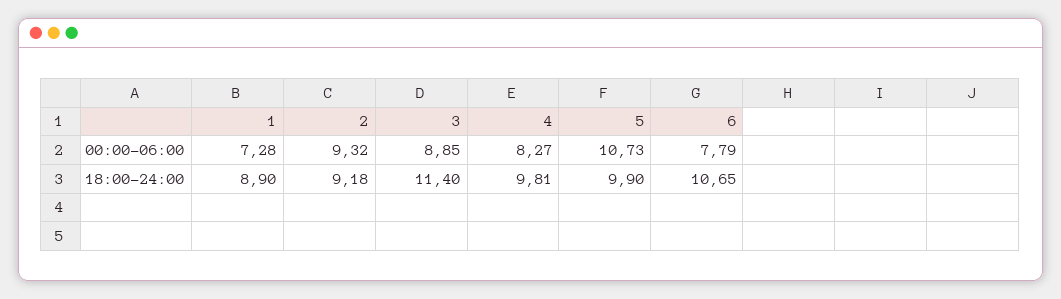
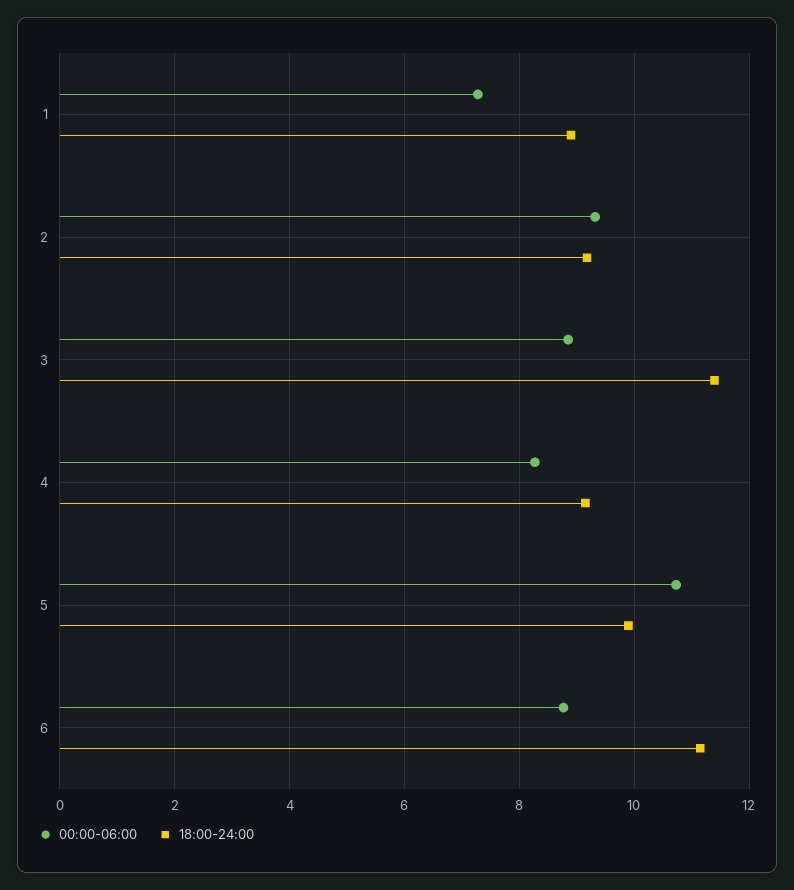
00:00-06:00, 6: 7.79 -> 8.8
18:00-24:00, 4: 9.81 -> 9.2
18:00-24:00, 6: 10.65 -> 11.2

